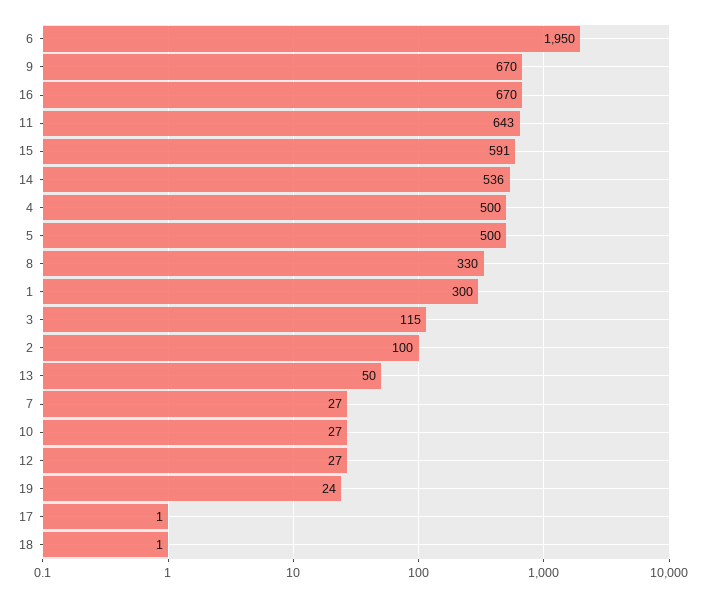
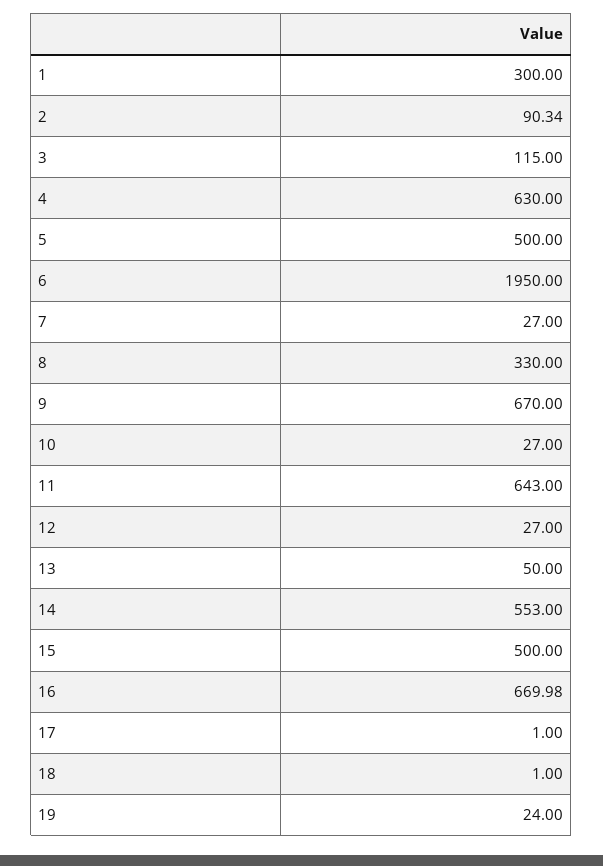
16: 670 -> 669.98
15: 591 -> 500
14: 536 -> 553
4: 500 -> 630
2: 100 -> 90.34

